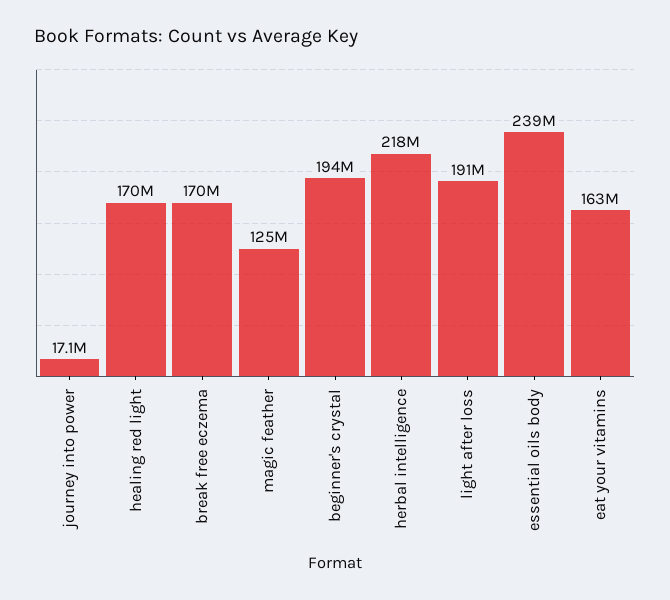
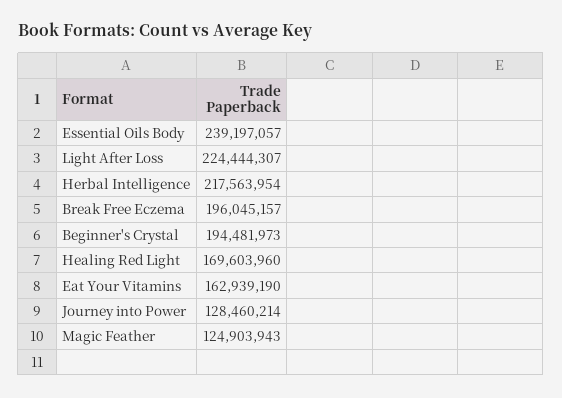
journey into power: 17100000 -> 128460214
break free eczema: 170000000 -> 196045157
light after loss: 191000000 -> 224444307

